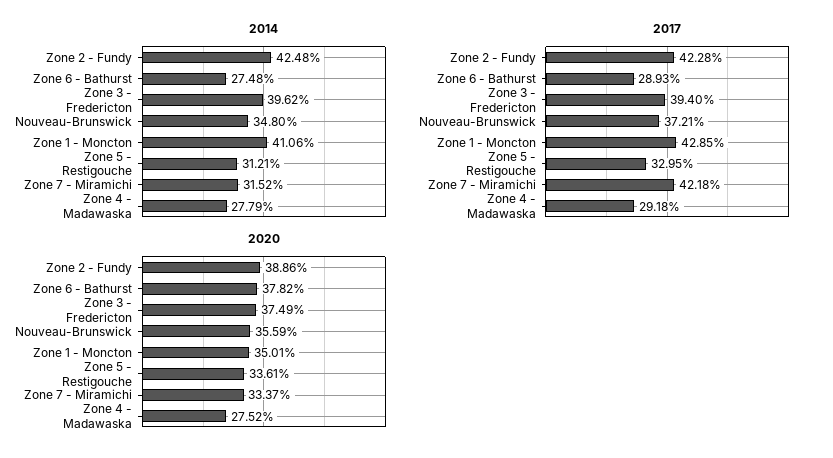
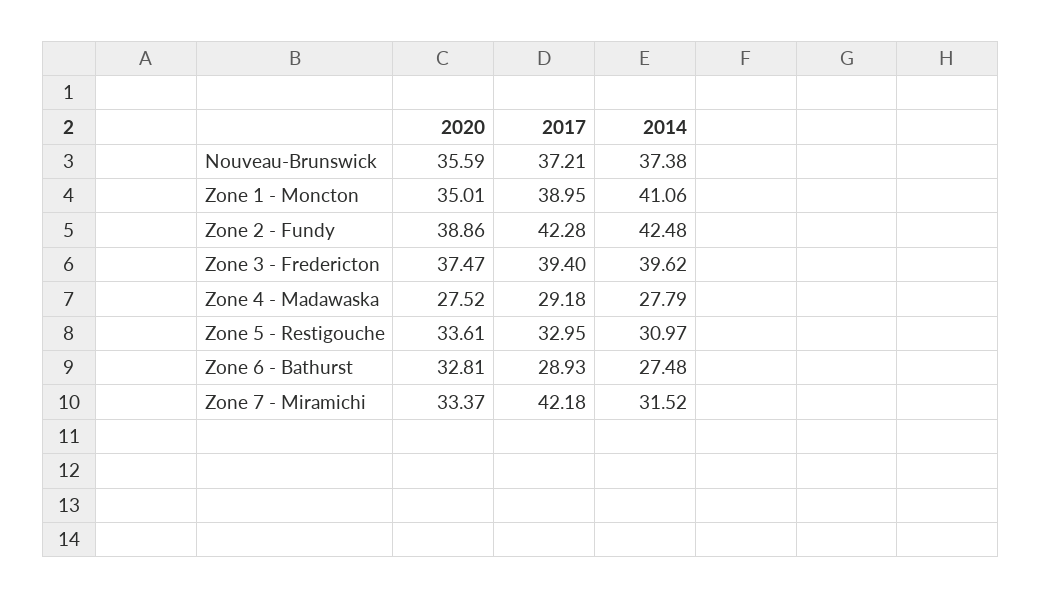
2014, Nouveau-Brunswick: 34.8 -> 37.38
2014, Zone 5 - Restigouche: 31.21 -> 30.97
2017, Zone 1 - Moncton: 42.85 -> 38.95
2020, Zone 6 - Bathurst: 37.82 -> 32.81
2020, Zone 3 - Fredericton: 37.49 -> 37.47

